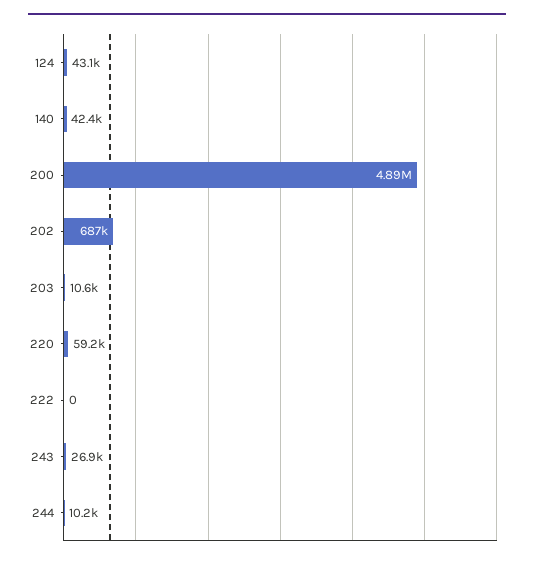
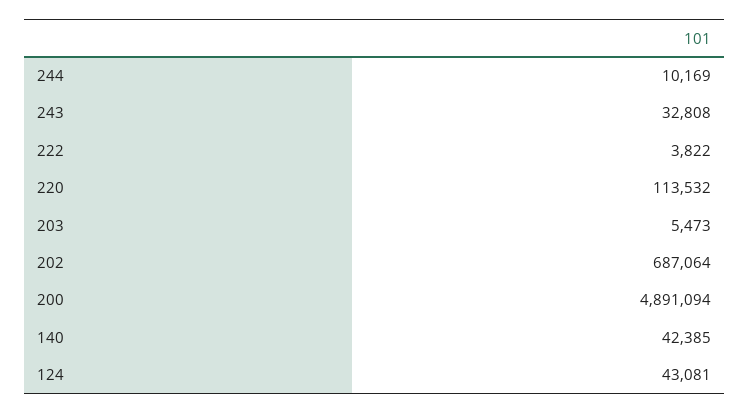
203: 10600 -> 5473
220: 59200 -> 113532
222: 0 -> 3822
243: 26900 -> 32808

